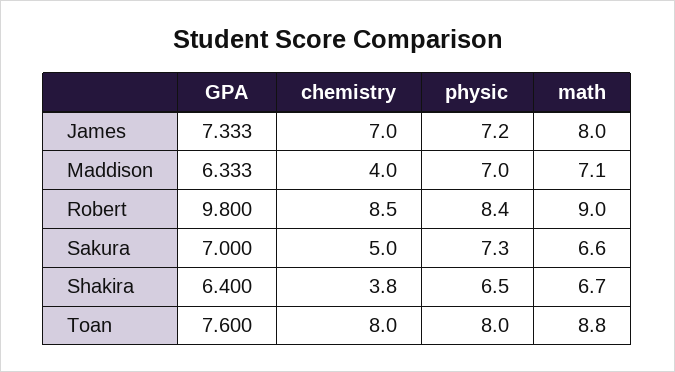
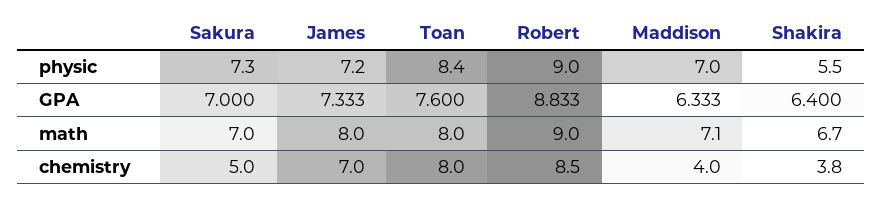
GPA, Robert: 9.8 -> 8.833
physic, Robert: 8.4 -> 9
math, Sakura: 6.6 -> 7
physic, Shakira: 6.5 -> 5.5
physic, Toan: 8 -> 8.4
math, Toan: 8.8 -> 8

